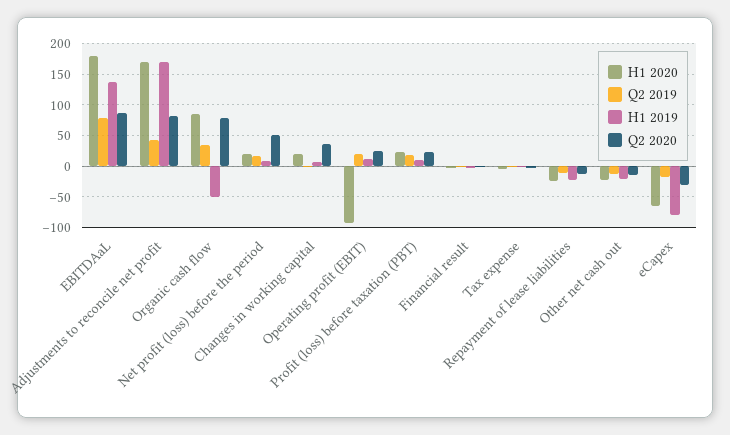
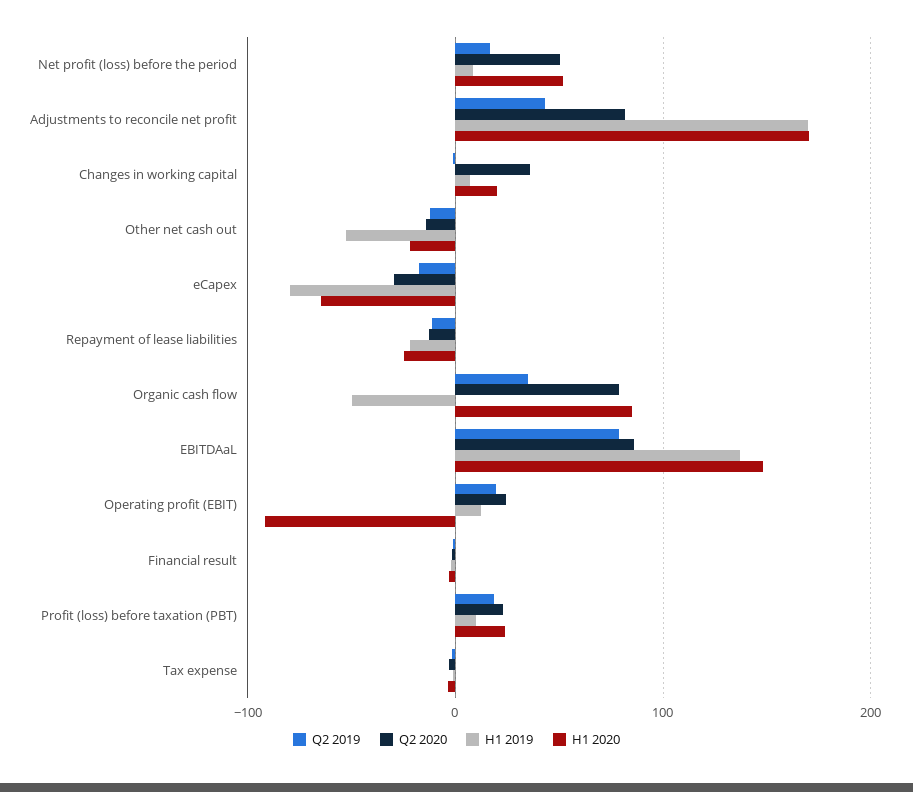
H1 2020, EBITDAaL: 180 -> 150
H1 2020, Net profit (loss) before the period: 20 -> 50
H1 2019, Other net cash out: -20 -> -50

